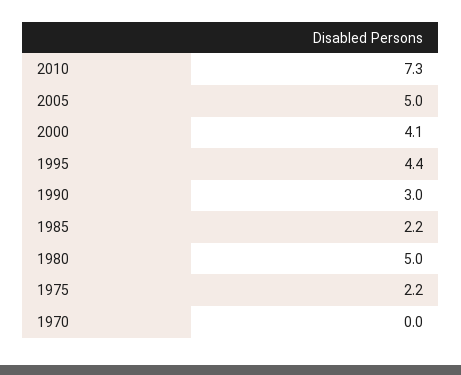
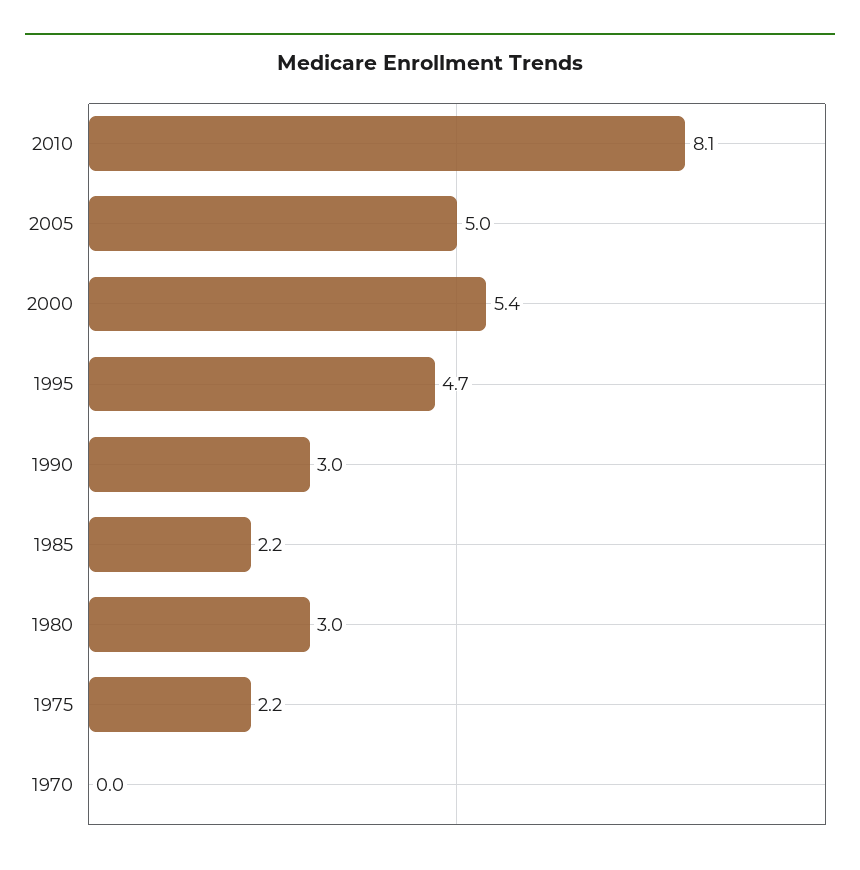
2010: 7.3 -> 8.1
2000: 4.1 -> 5.4
1995: 4.4 -> 4.7
1980: 5 -> 3

